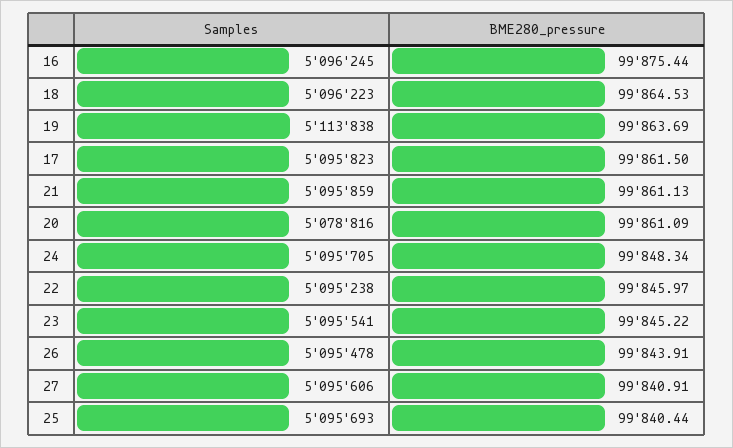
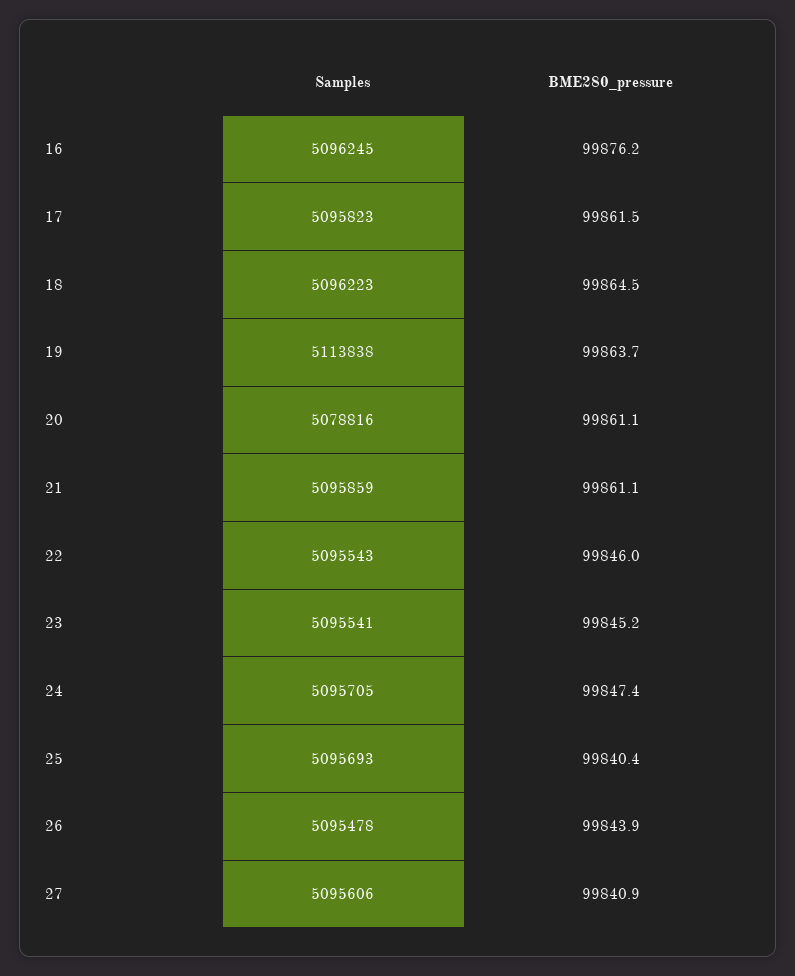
BME280_pressure, 16: 99875.44 -> 99876.2
BME280_pressure, 24: 99848.34 -> 99847.4
Samples, 22: 5095238 -> 5095543

